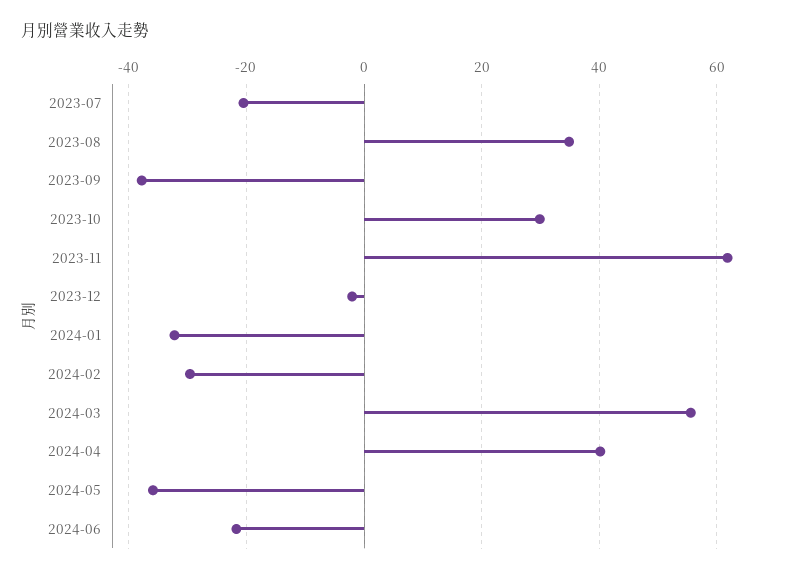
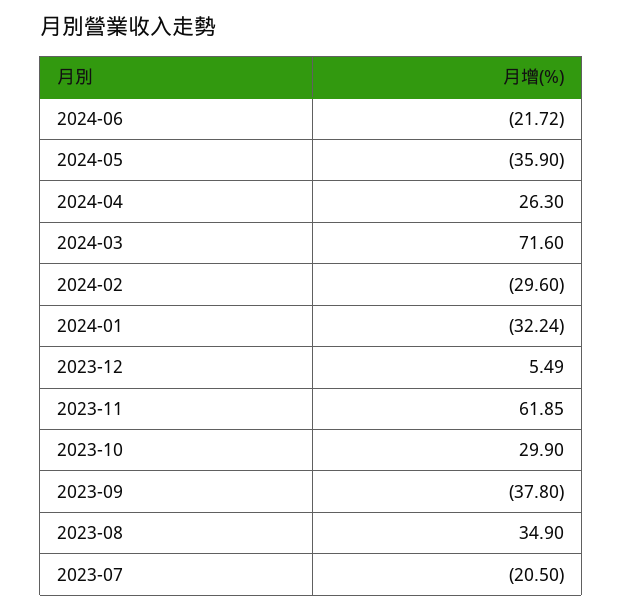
2023-12: -2 -> 5.49
2024-03: 56 -> 71.6
2024-04: 40 -> 26.3

